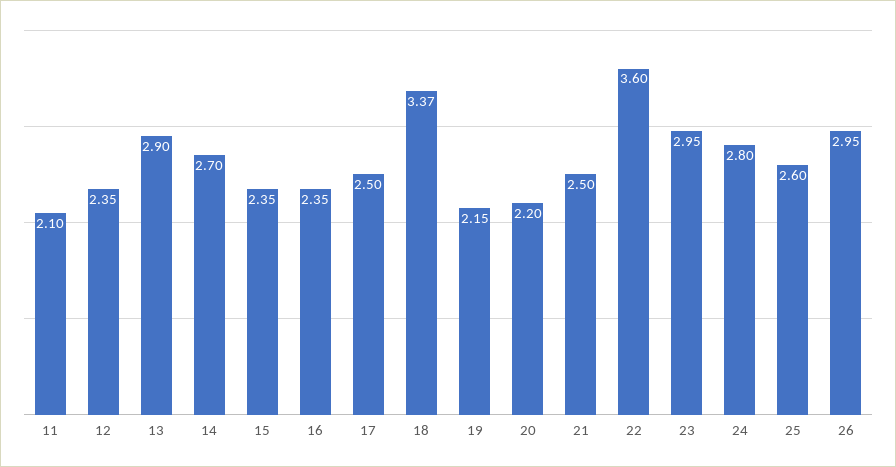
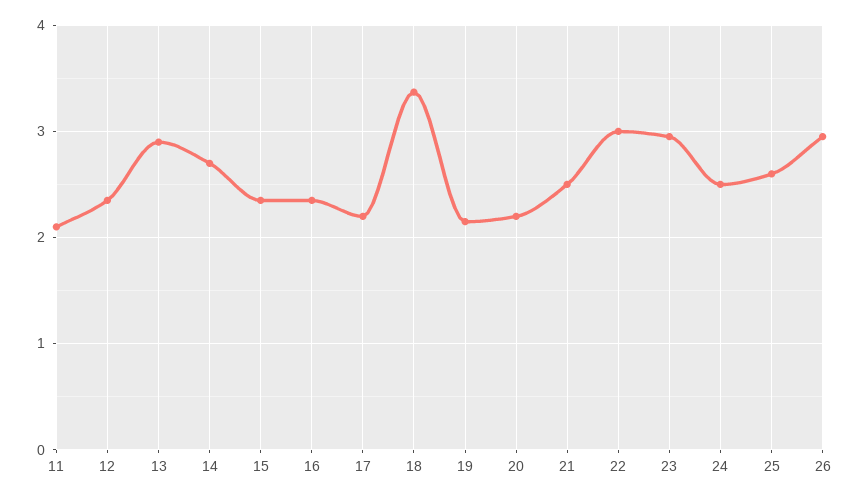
17: 2.5 -> 2.2
22: 3.6 -> 3
24: 2.8 -> 2.5

